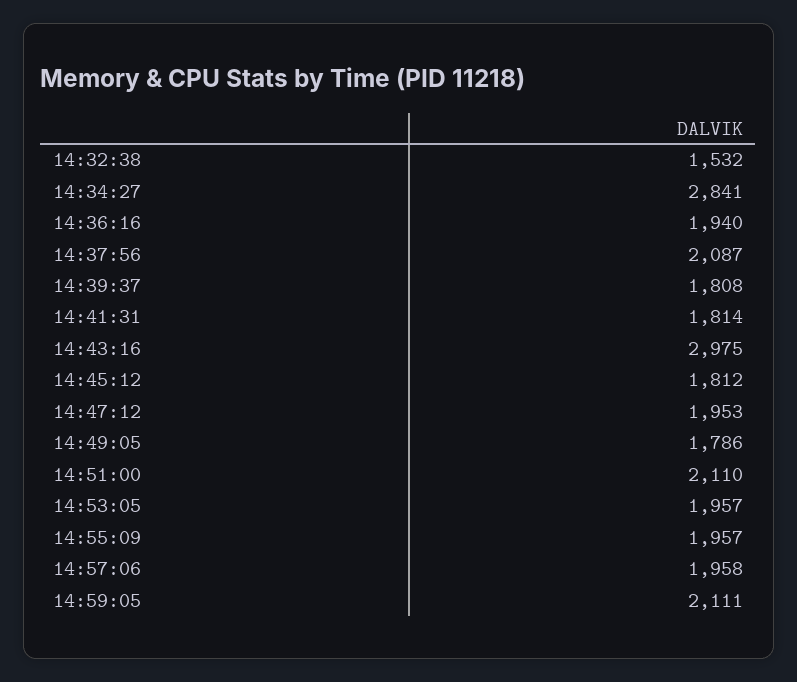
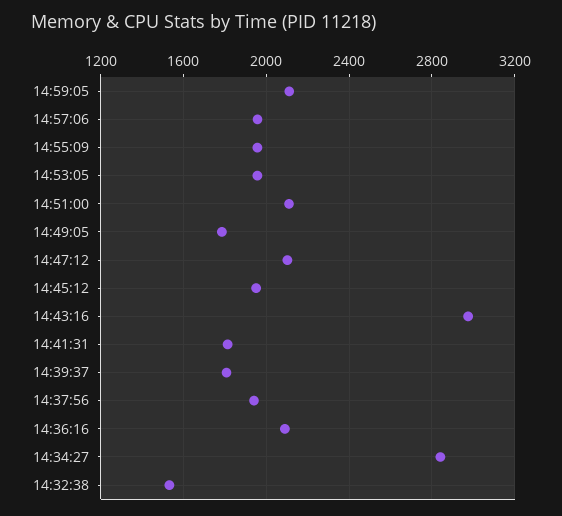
14:36:16: 1940 -> 2100
14:37:56: 2087 -> 1950
14:45:12: 1812 -> 1950
14:47:12: 1953 -> 2100

